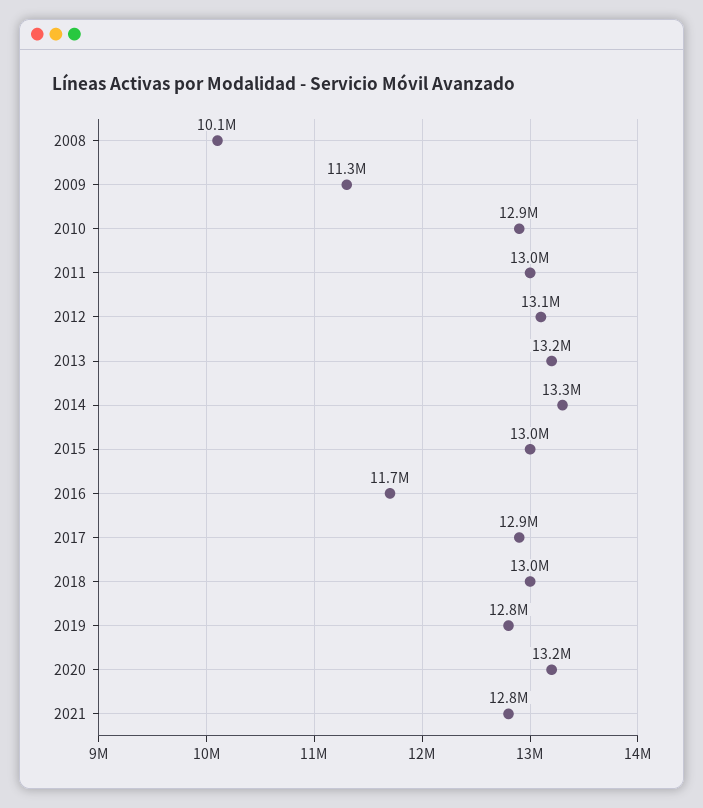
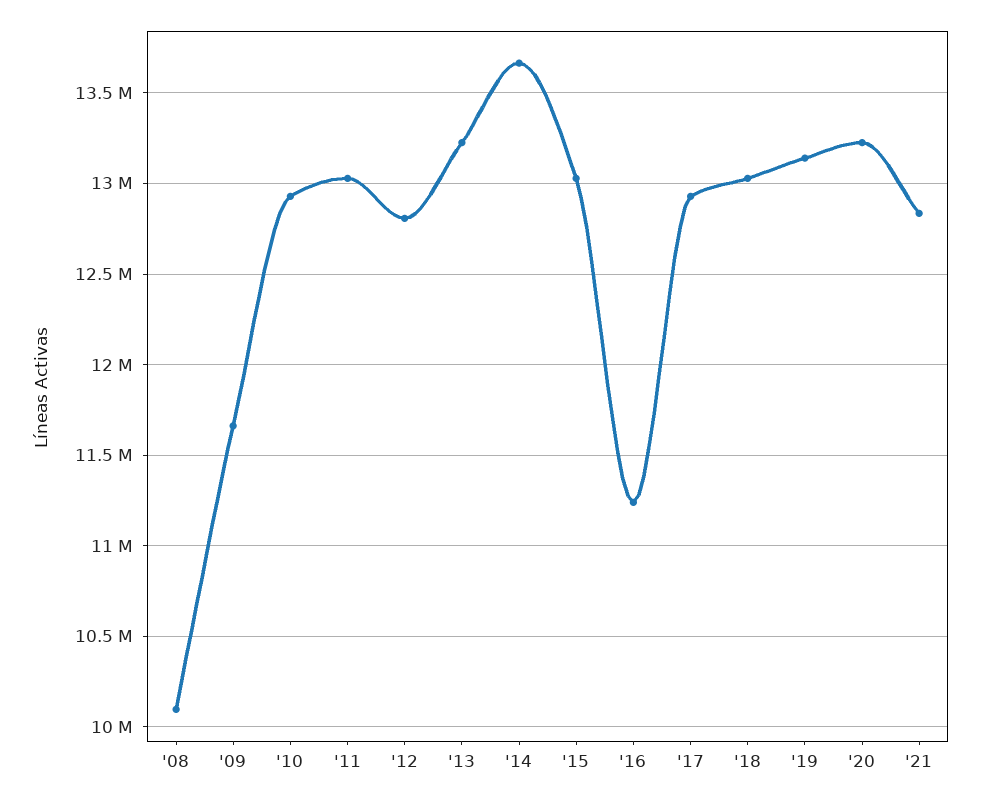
2009: 11300000 -> 11650000
2012: 13100000 -> 12800000
2014: 13300000 -> 13650000
2016: 11700000 -> 11250000
2019: 12800000 -> 13150000

